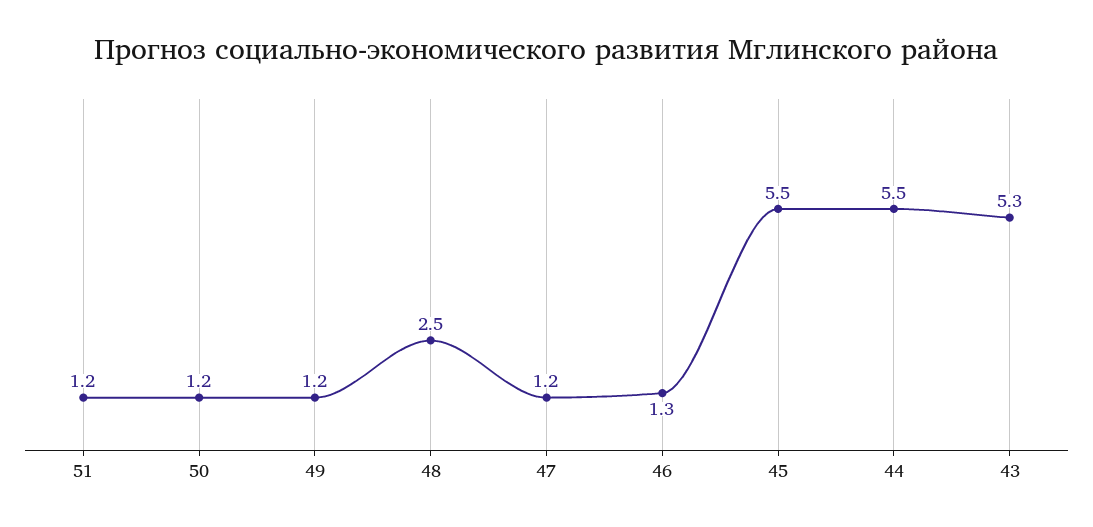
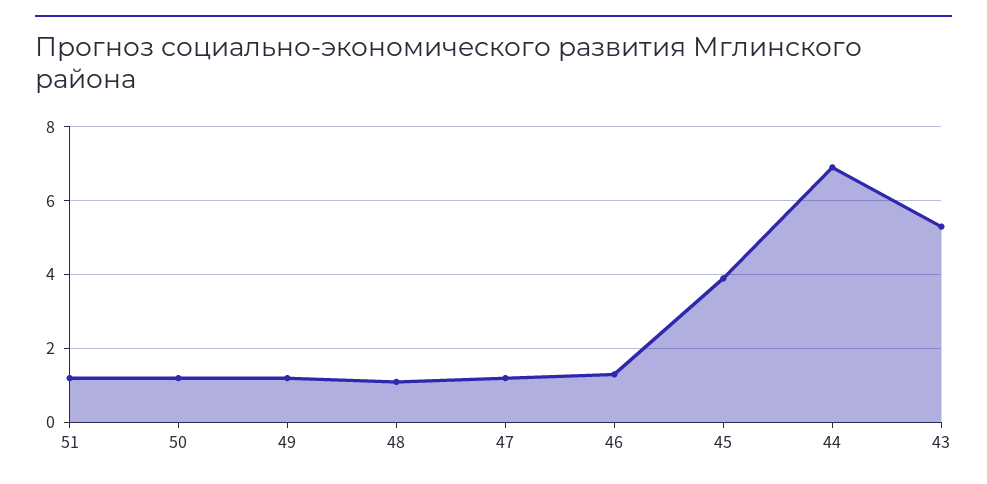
48: 2.5 -> 1
45: 5.5 -> 4
44: 5.5 -> 7

